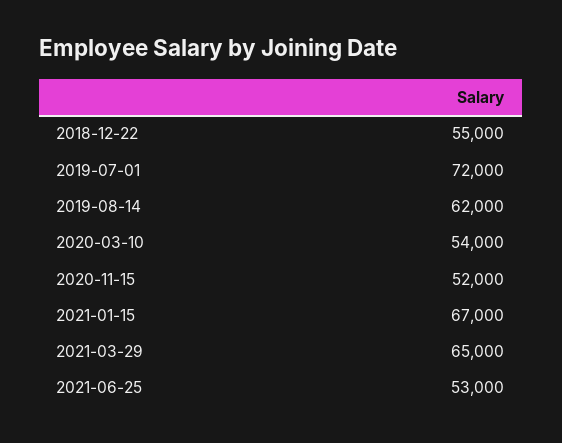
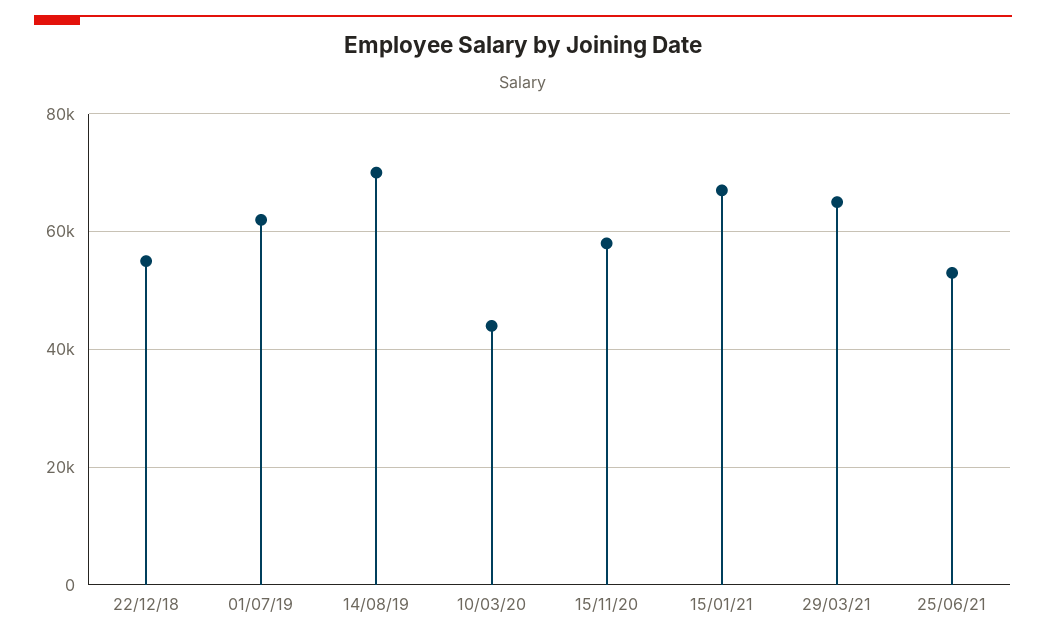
2019-07-01: 72000 -> 62000
2019-08-14: 62000 -> 70000
2020-03-10: 54000 -> 44000
2020-11-15: 52000 -> 58000

